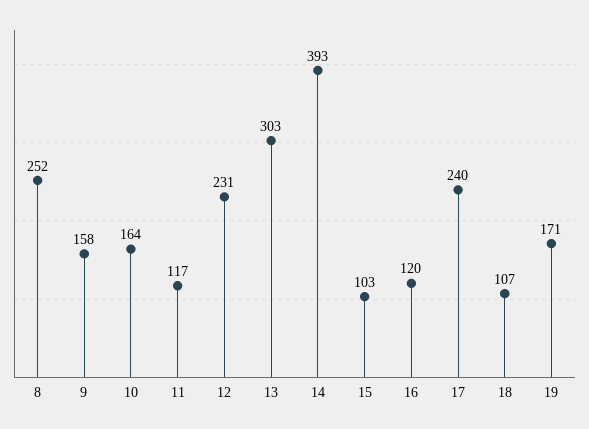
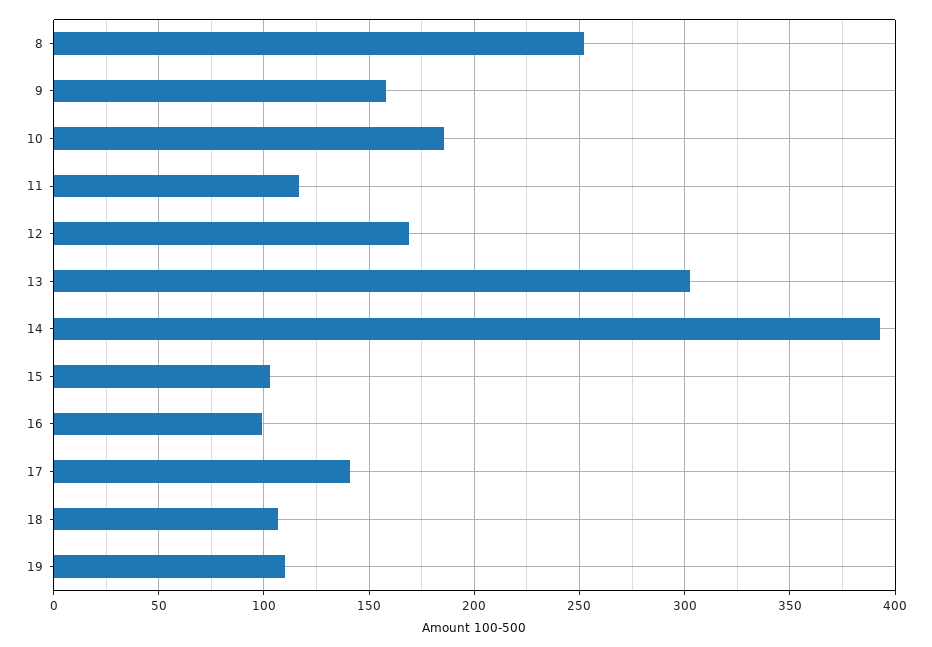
10: 164 -> 185
12: 231 -> 170
16: 120 -> 100
17: 240 -> 140
19: 171 -> 110

